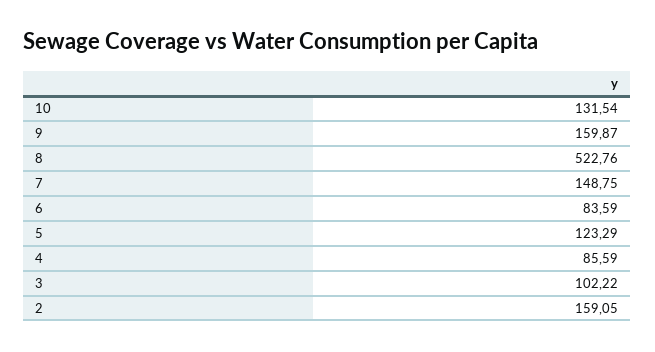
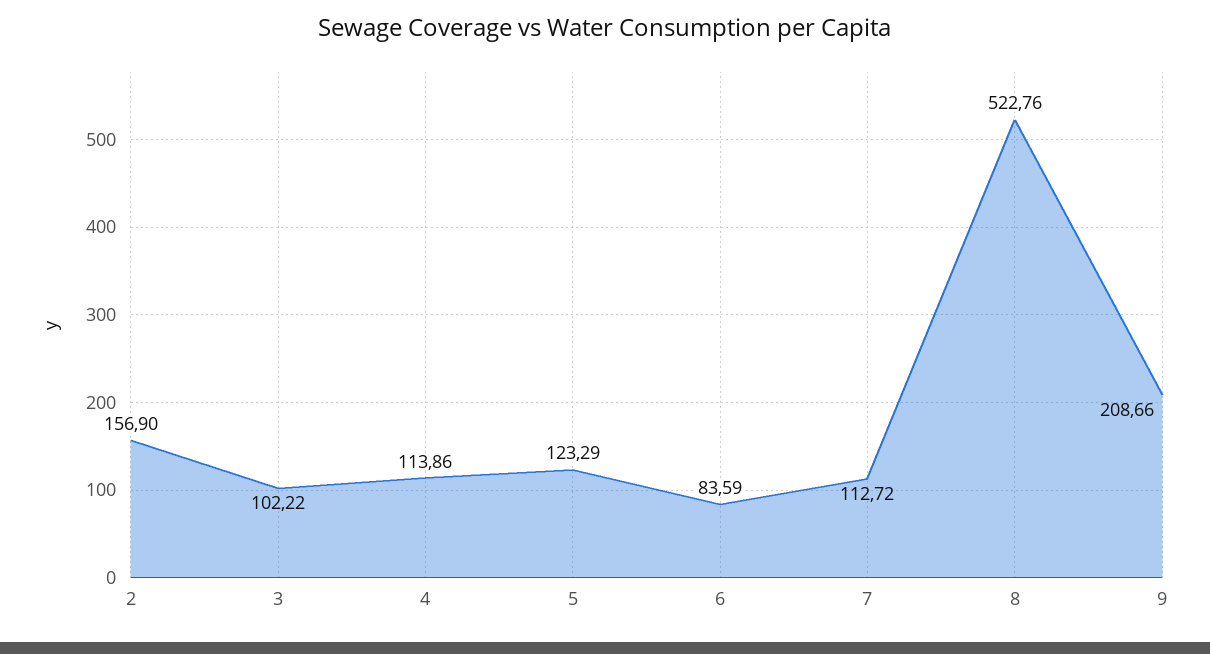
10: 131.54 -> none
9: 159.87 -> 208.66
7: 148.75 -> 112.72
4: 85.59 -> 113.86
2: 159.05 -> 156.9

